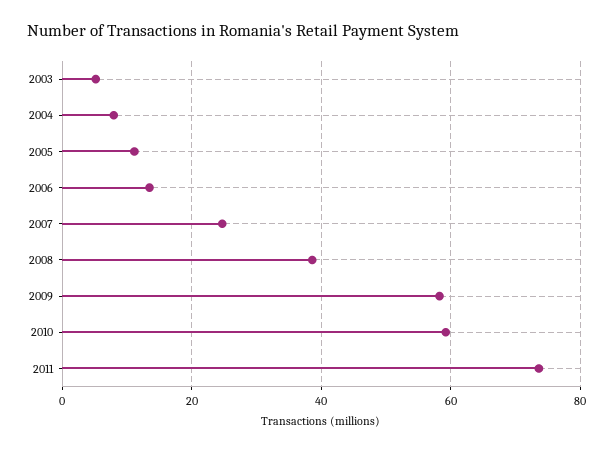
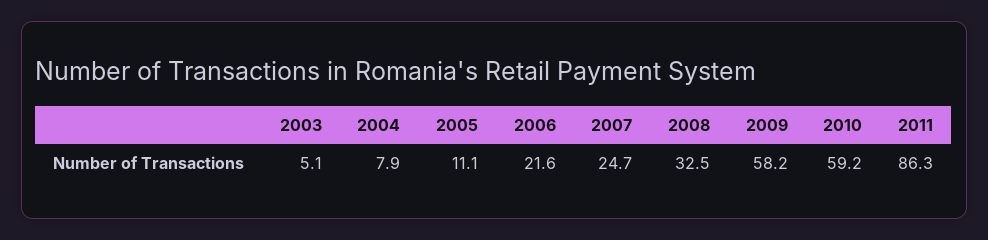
2006: 14 -> 21.6
2008: 38 -> 32.5
2011: 74 -> 86.3

